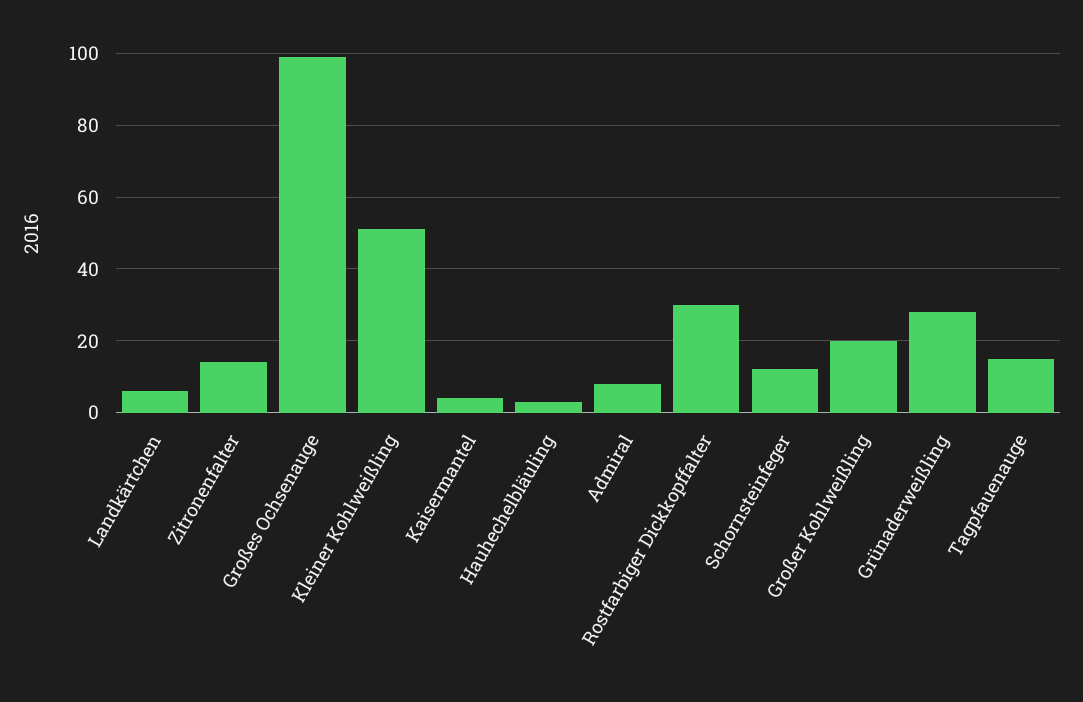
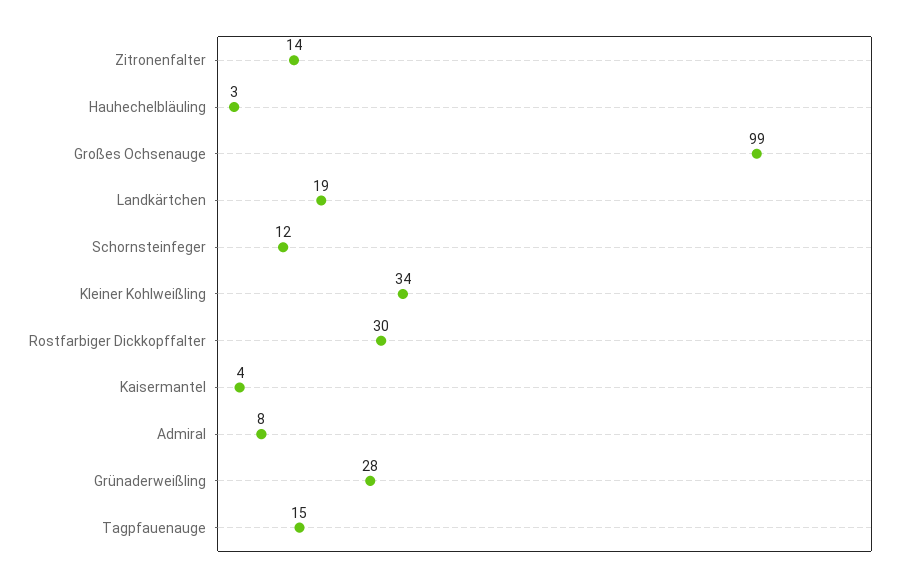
Landkärtchen: 5 -> 19
Kleiner Kohlweißling: 50 -> 34
Großer Kohlweißling: 20 -> none

